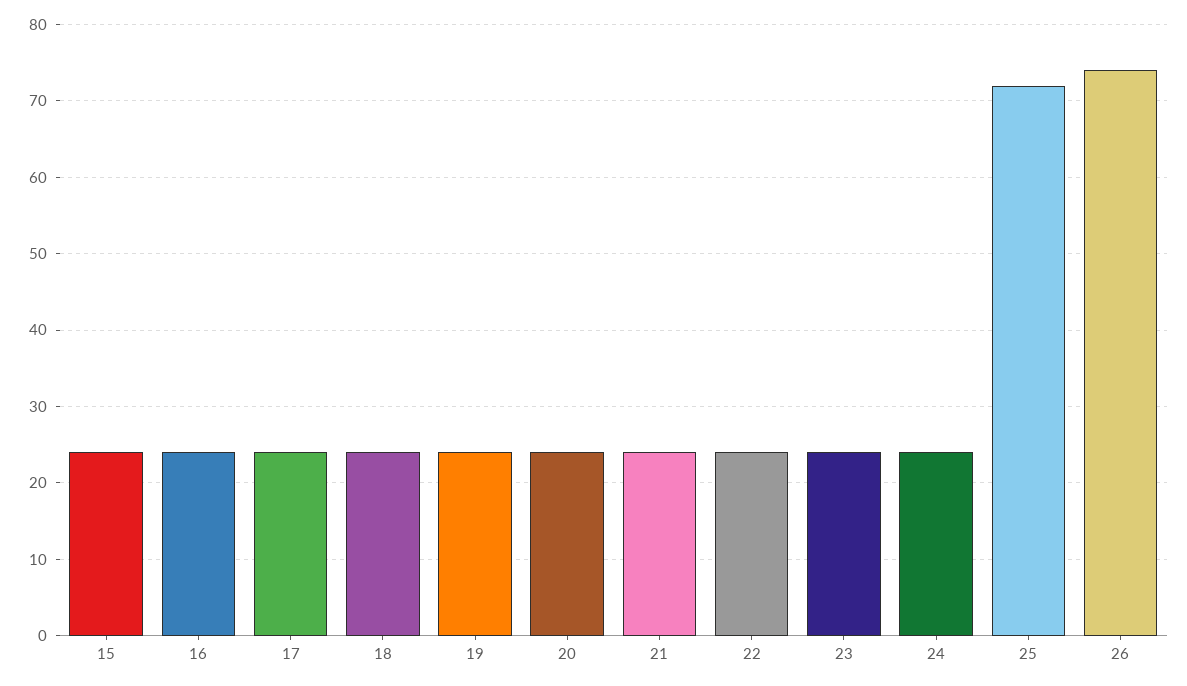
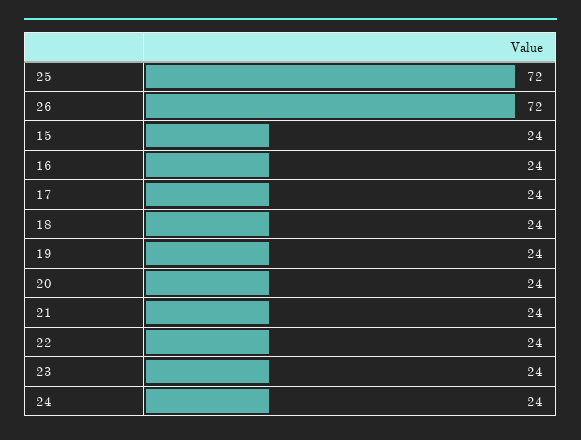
26: 74 -> 72

